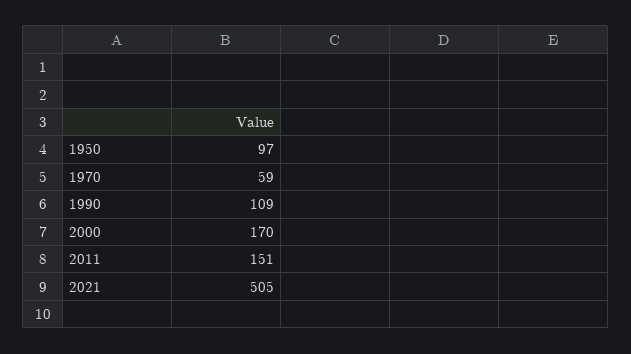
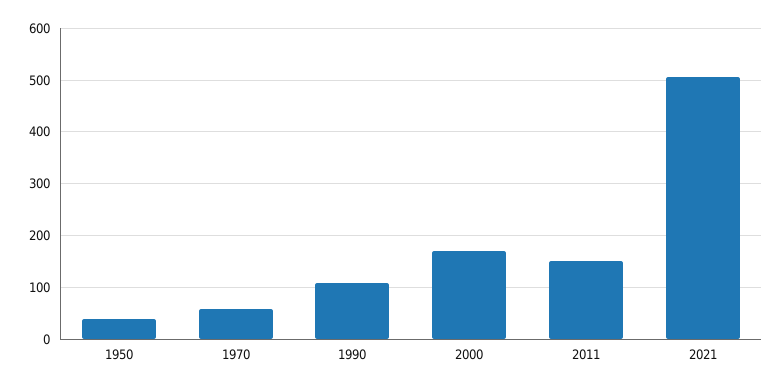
1950: 97 -> 40

